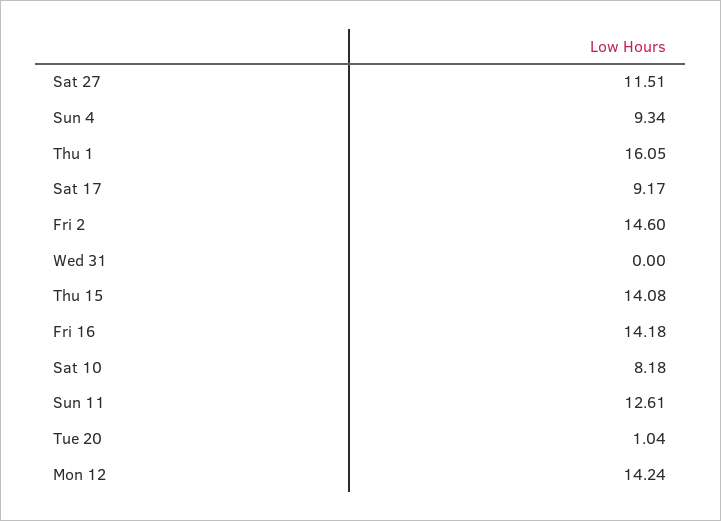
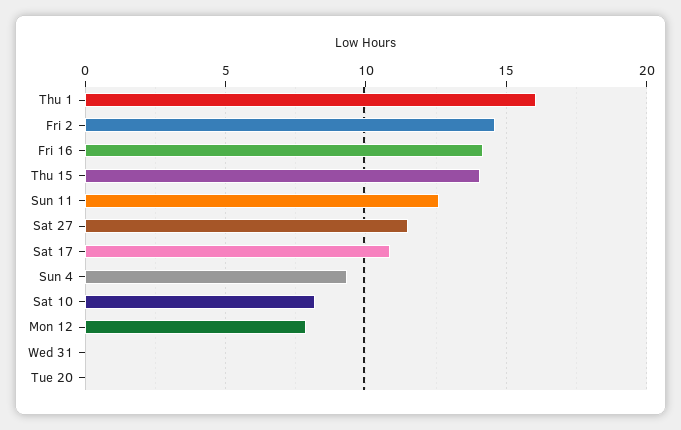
Sat 17: 9.17 -> 11
Tue 20: 1.04 -> 0
Mon 12: 14.24 -> 8

